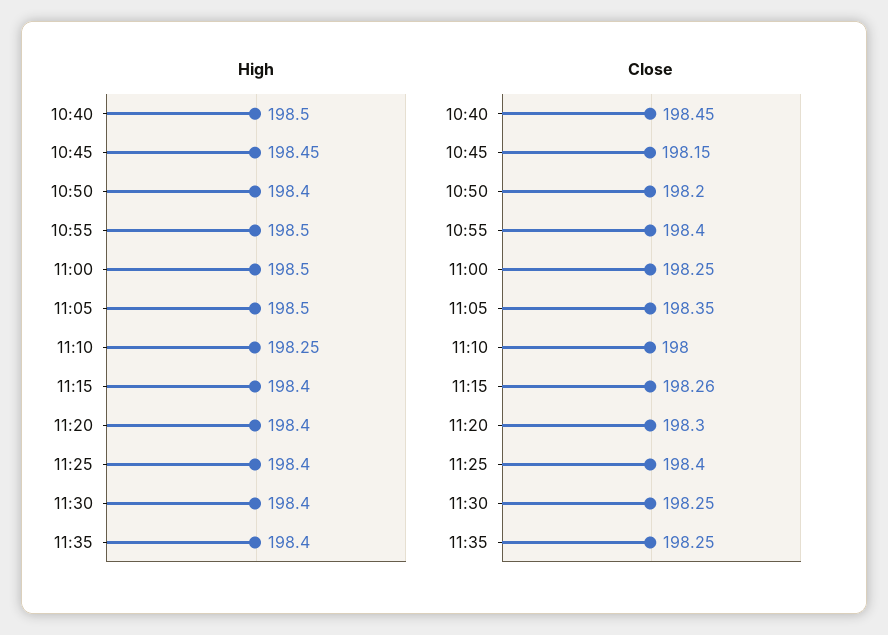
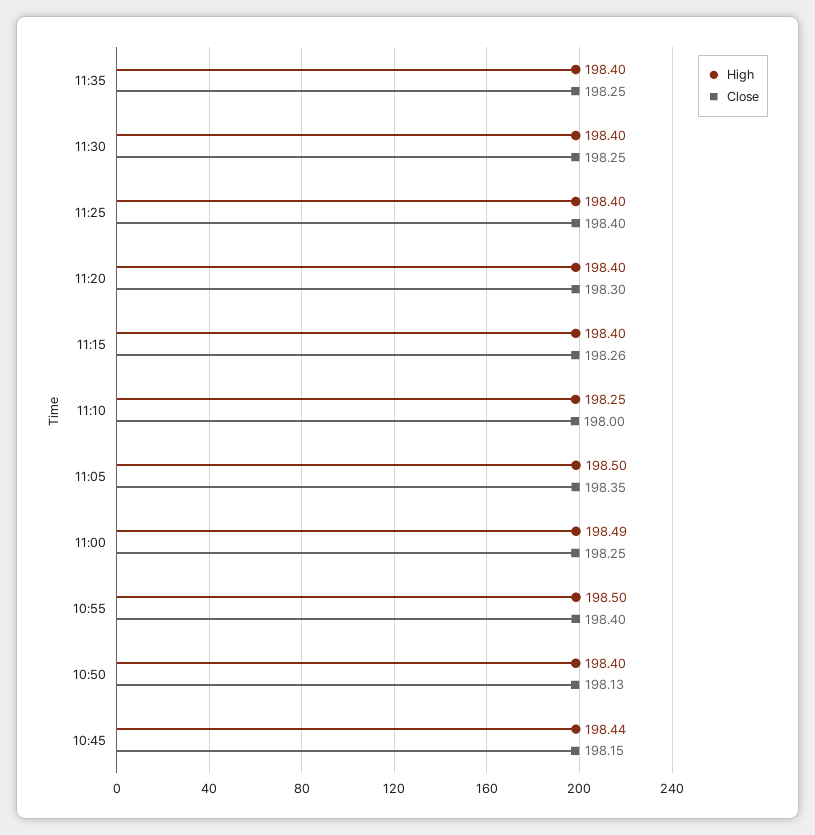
High, 10:40: 198.5 -> none
High, 10:45: 198.45 -> 198.44
High, 11:00: 198.5 -> 198.49
Close, 10:40: 198.45 -> none
Close, 10:50: 198.2 -> 198.13

